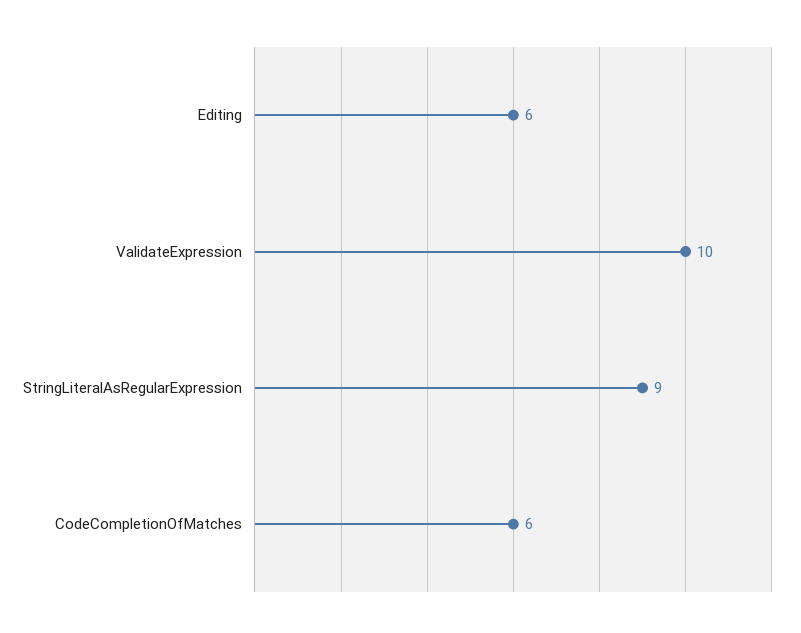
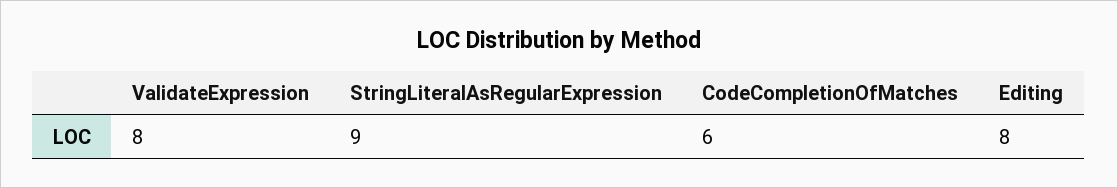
Editing: 6 -> 8
ValidateExpression: 10 -> 8

